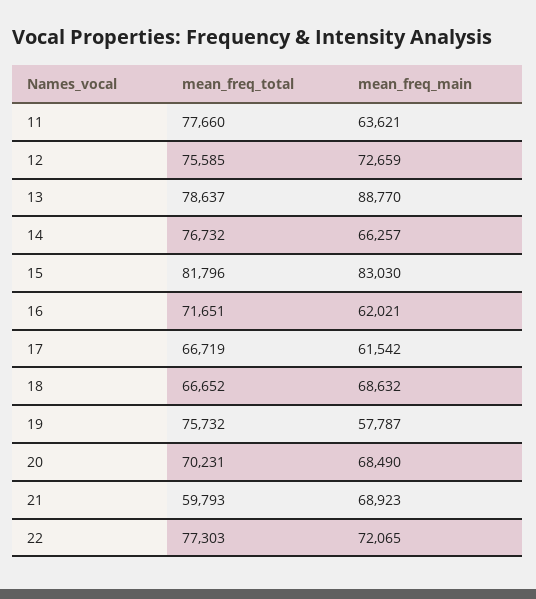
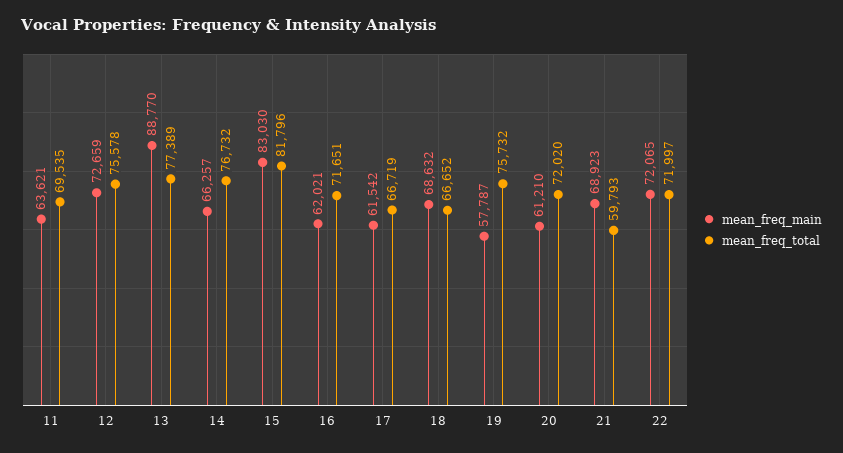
mean_freq_total, 11: 77660 -> 69535
mean_freq_total, 12: 75585 -> 75578
mean_freq_total, 13: 78637 -> 77389
mean_freq_total, 20: 70231 -> 72020
mean_freq_main, 20: 68490 -> 61210
mean_freq_total, 22: 77303 -> 71997

